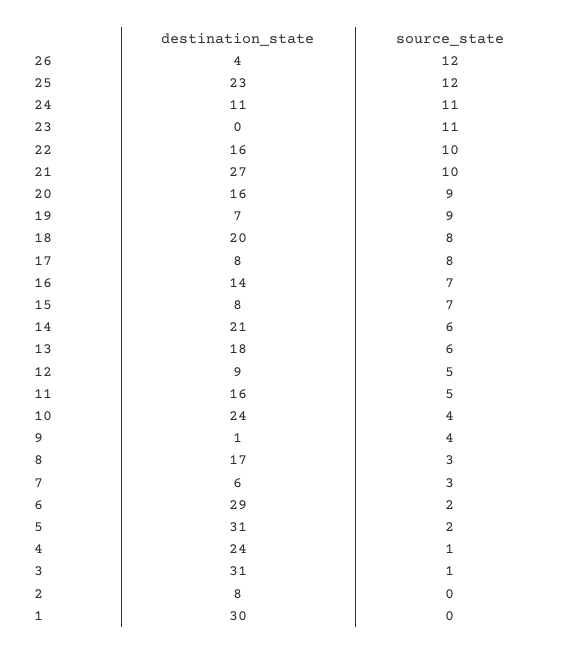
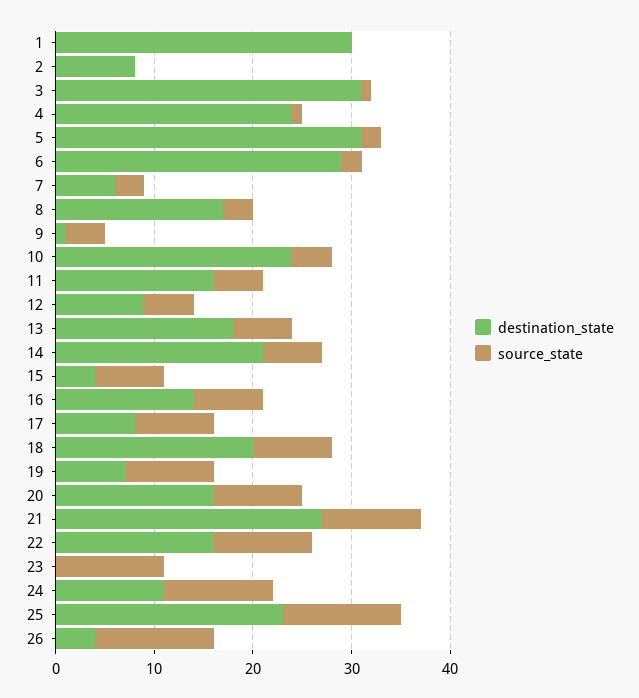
destination_state, 15: 8 -> 4

